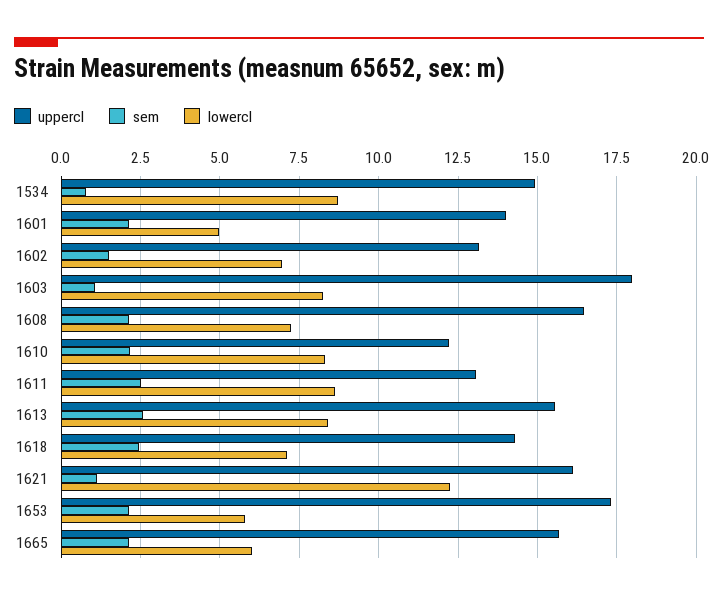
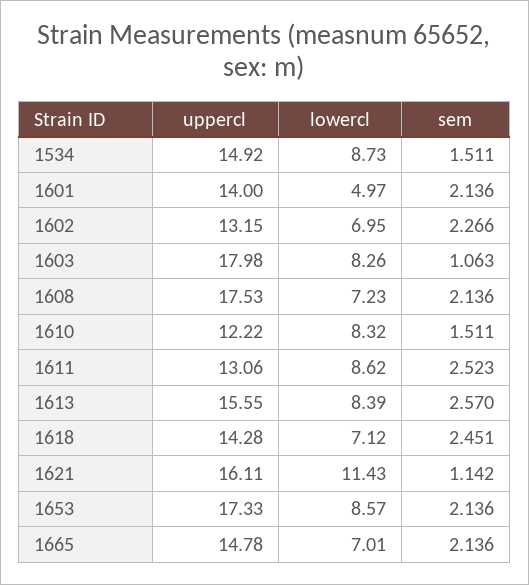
sem, 1534: 0.75 -> 1.511
sem, 1602: 1.5 -> 2.266
uppercl, 1608: 16.5 -> 17.53
sem, 1610: 2.25 -> 1.511
lowercl, 1621: 12.25 -> 11.43
lowercl, 1653: 5.75 -> 8.57
uppercl, 1665: 15.75 -> 14.78
lowercl, 1665: 6 -> 7.01

